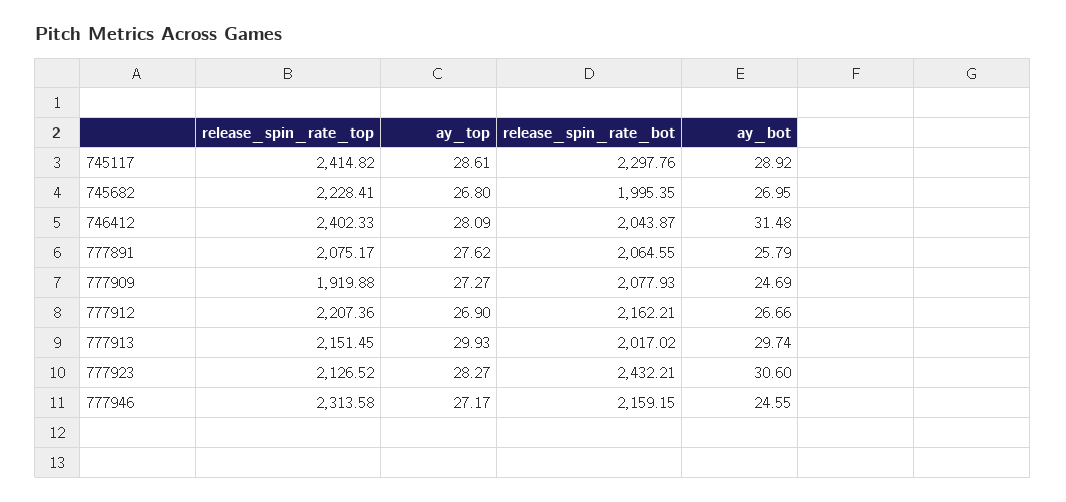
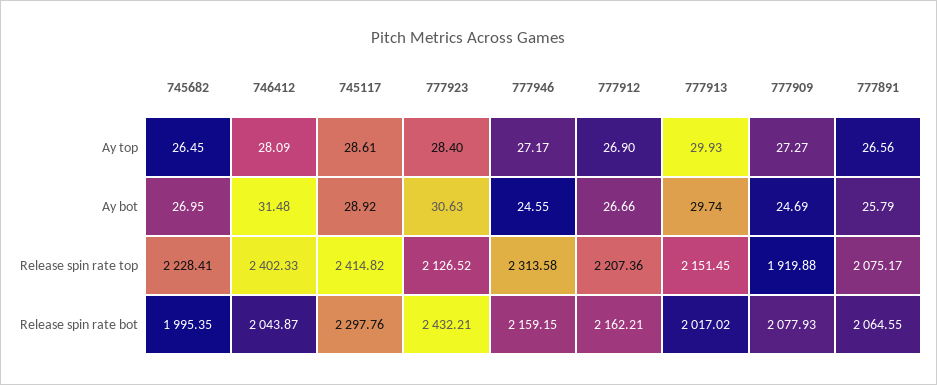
ay_top, 745682: 26.8 -> 26.45
ay_top, 777891: 27.62 -> 26.56
ay_top, 777923: 28.27 -> 28.4
ay_bot, 777923: 30.6 -> 30.63

